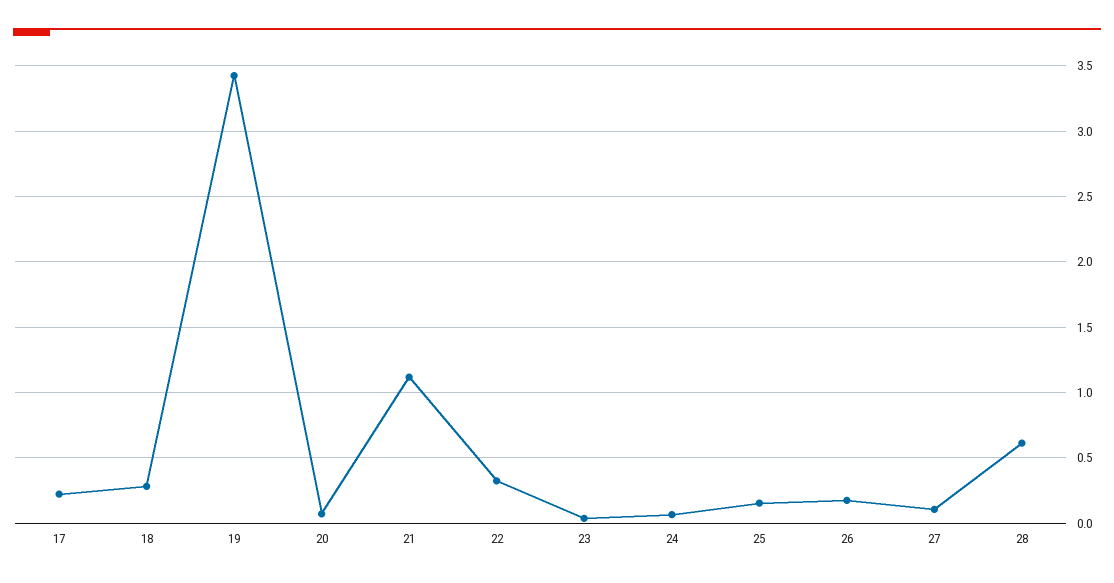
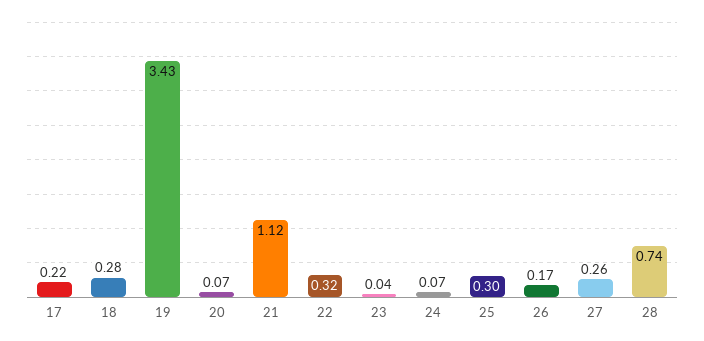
25: 0.15 -> 0.3
27: 0.1 -> 0.26
28: 0.6 -> 0.74

